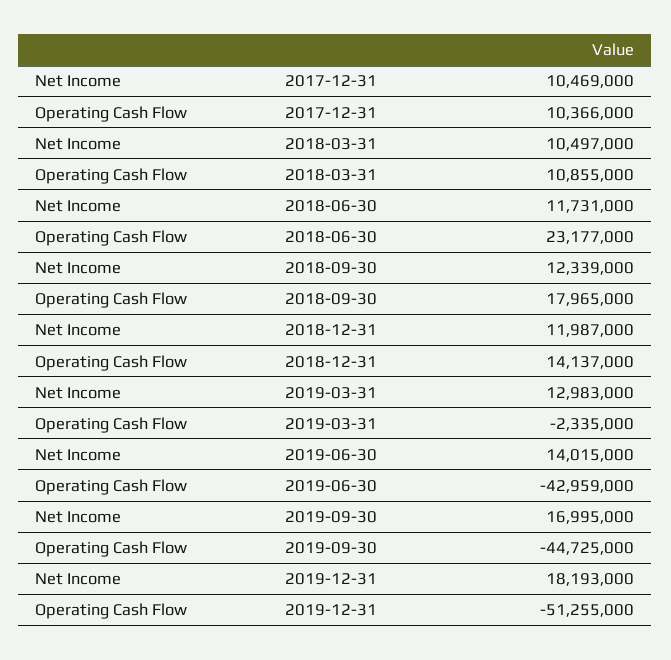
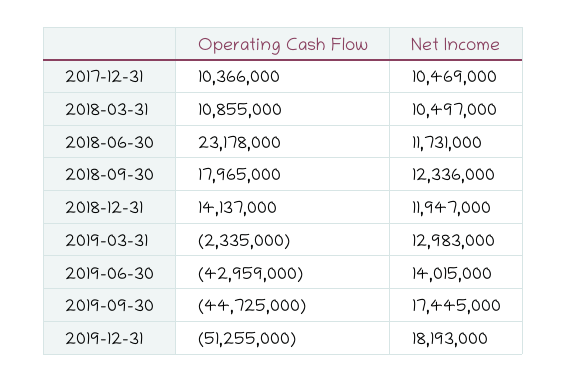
Operating Cash Flow, 2018-06-30: 23177000 -> 23178000
Net Income, 2018-09-30: 12339000 -> 12336000
Net Income, 2018-12-31: 11987000 -> 11947000
Net Income, 2019-09-30: 16995000 -> 17445000

